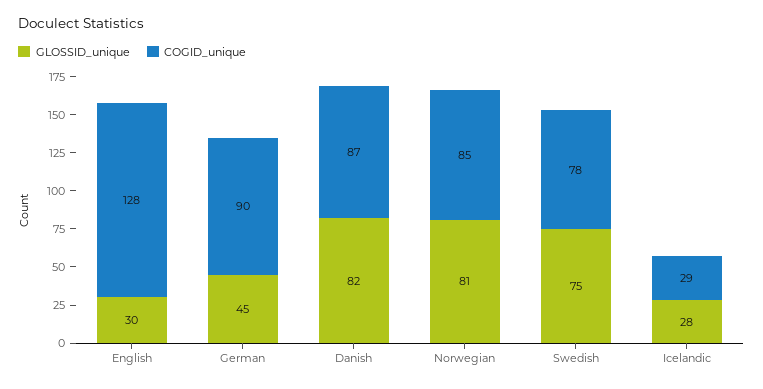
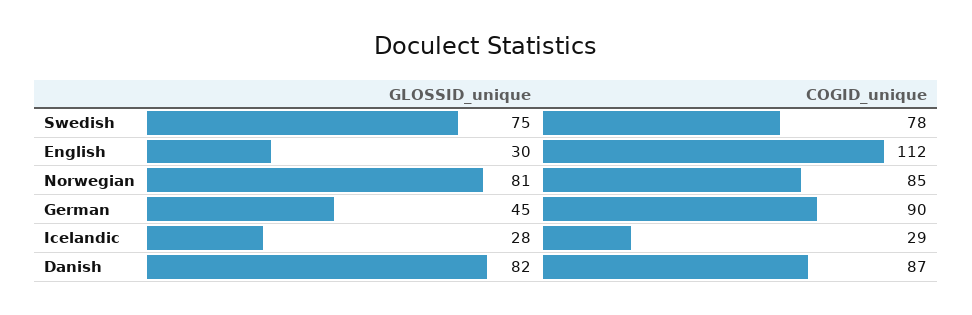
COGID_unique, English: 128 -> 112

